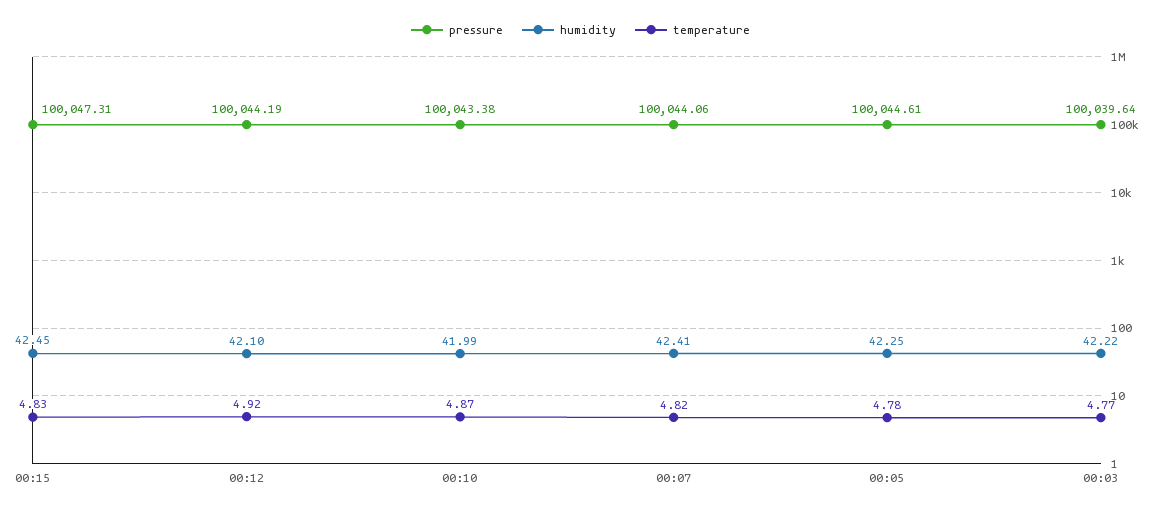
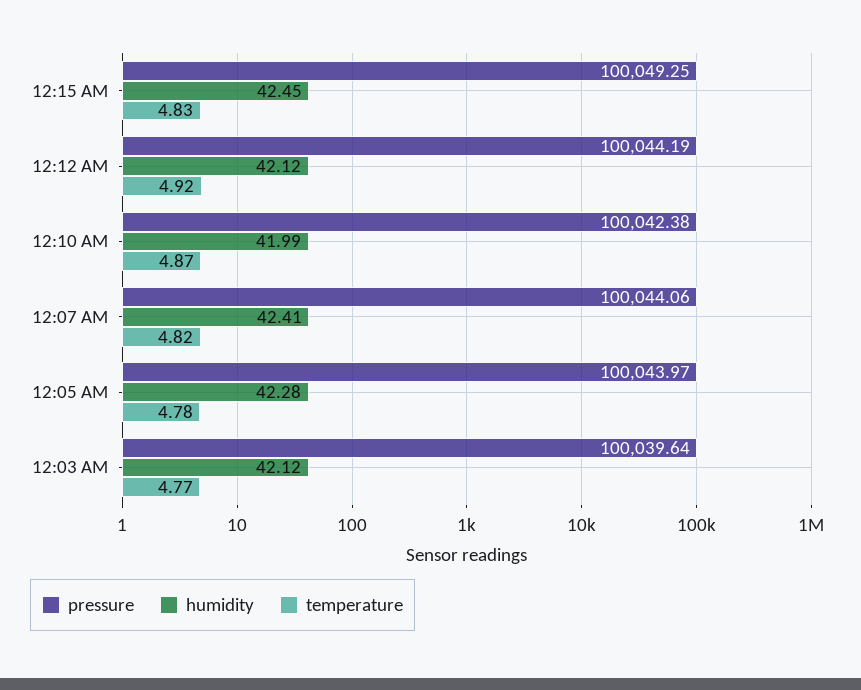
pressure, 00:15: 100047.31 -> 100049.25
humidity, 00:12: 42.1 -> 42.12
pressure, 00:10: 100043.38 -> 100042.38
pressure, 00:05: 100044.61 -> 100043.97
humidity, 00:05: 42.25 -> 42.28
humidity, 00:03: 42.22 -> 42.12

